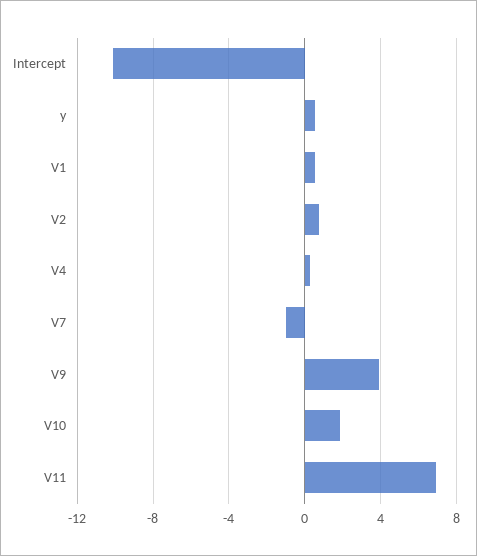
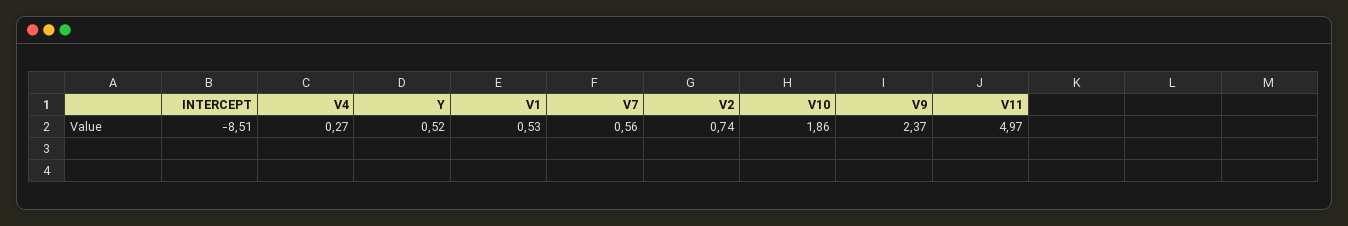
Intercept: -10 -> -8.51
V7: -1 -> 0.56
V9: 4 -> 2.37
V11: 7 -> 4.97

